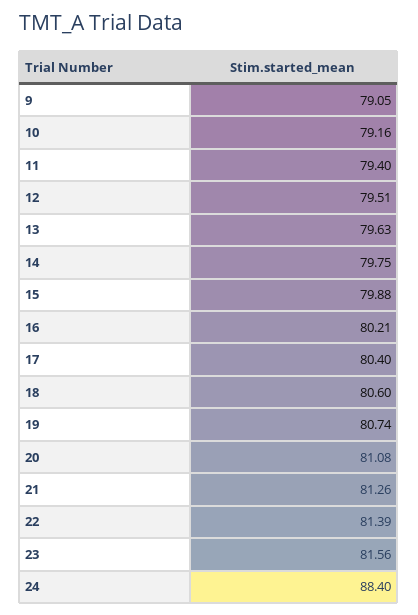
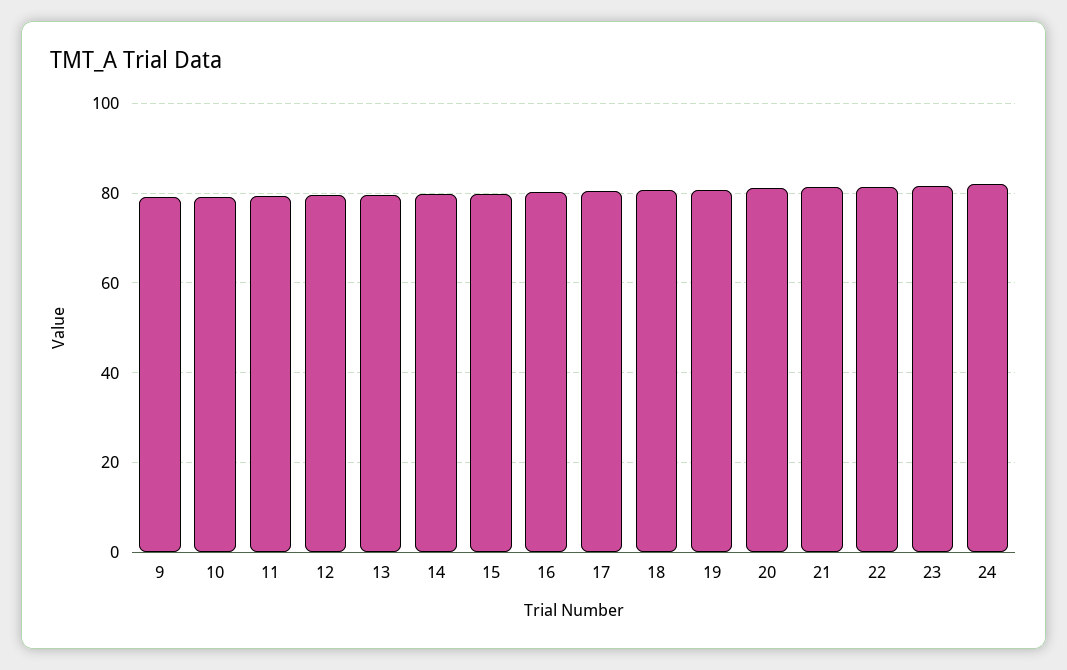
24: 88.4 -> 82

